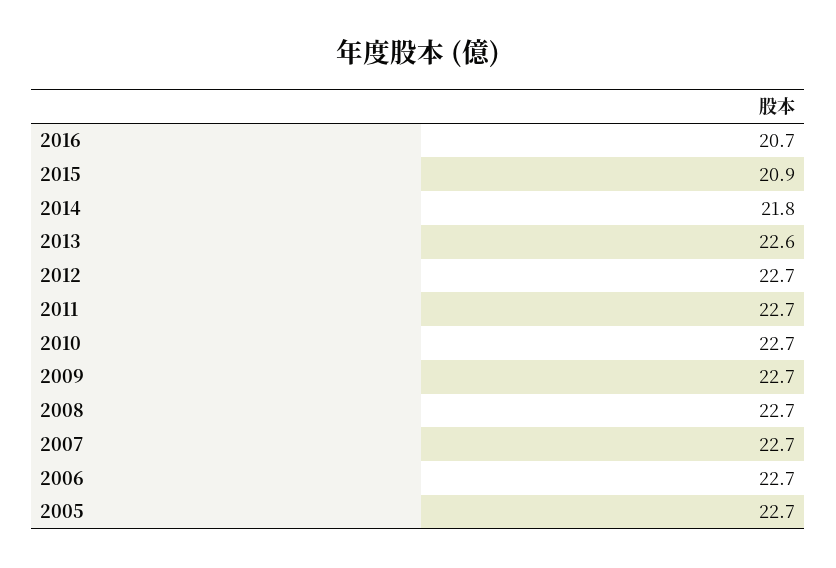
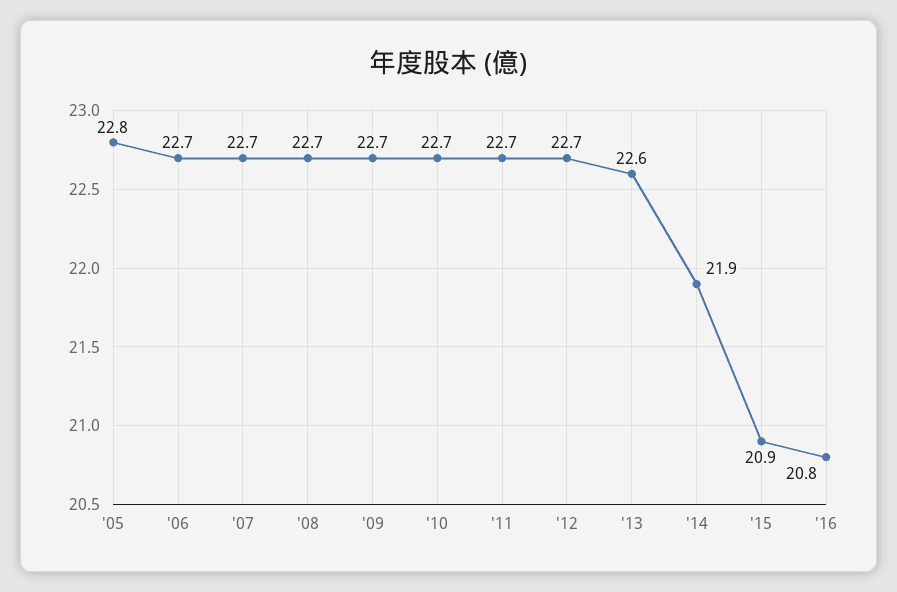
2016: 20.7 -> 20.8
2014: 21.8 -> 21.9
2005: 22.7 -> 22.8

